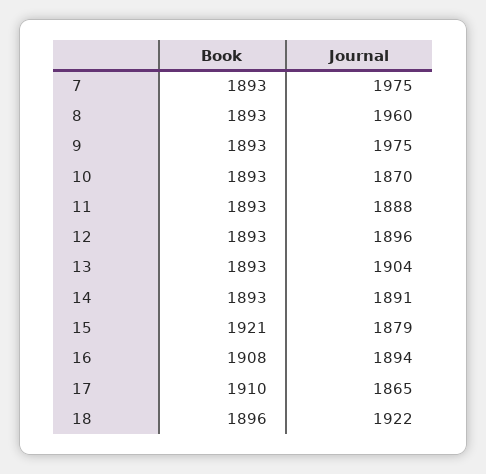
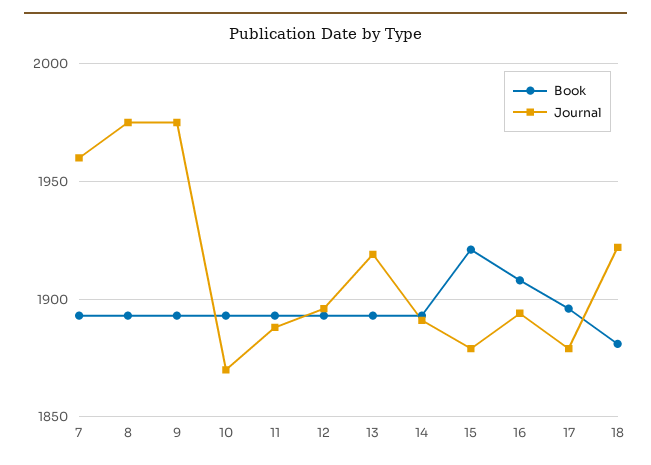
Journal, 7: 1975 -> 1960
Journal, 8: 1960 -> 1975
Journal, 13: 1904 -> 1920
Book, 17: 1910 -> 1895
Journal, 17: 1865 -> 1880
Book, 18: 1896 -> 1880

